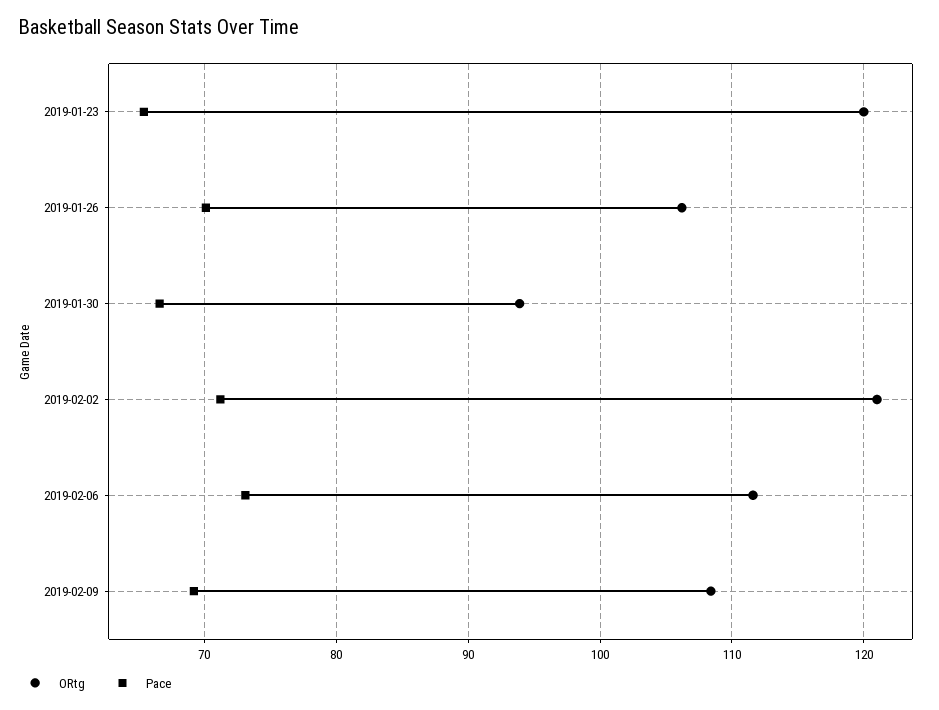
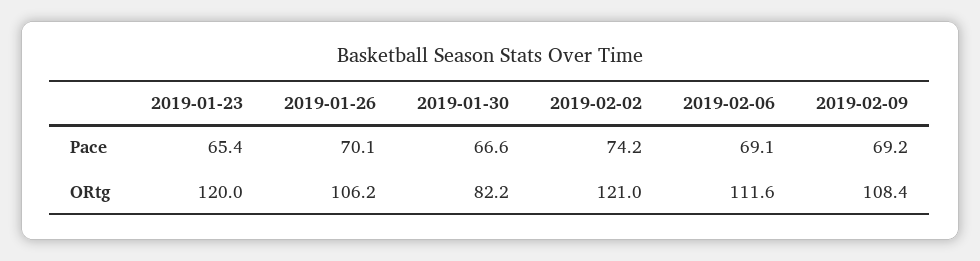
ORtg, 2019-01-30: 94 -> 82.2
Pace, 2019-02-02: 71 -> 74.2
Pace, 2019-02-06: 73 -> 69.1

